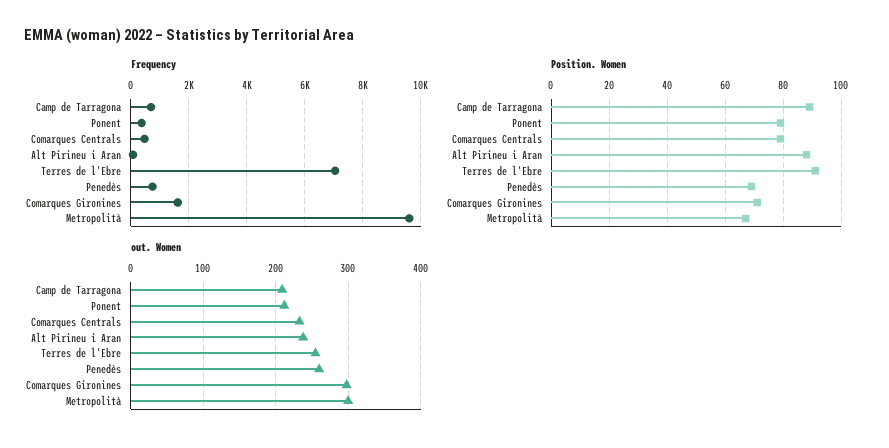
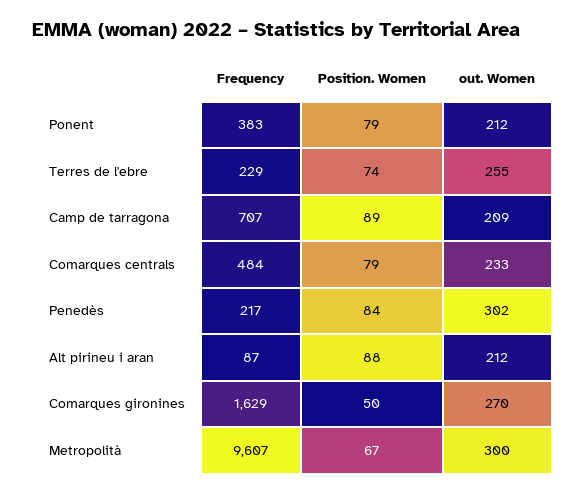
Frequency, Terres de l'Ebre: 7000 -> 229
Frequency, Penedès: 750 -> 217
Position. Women, Terres de l'Ebre: 90 -> 74
Position. Women, Penedès: 70 -> 84
Position. Women, Comarques Gironines: 70 -> 50
out. Women, Alt Pirineu i Aran: 240 -> 212
out. Women, Penedès: 260 -> 302
out. Women, Comarques Gironines: 300 -> 270

